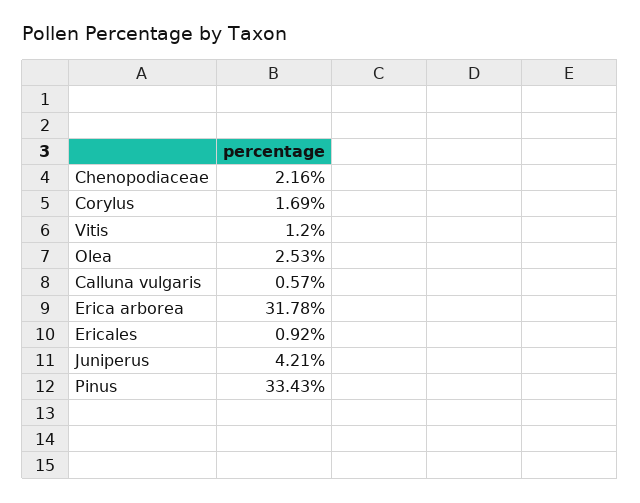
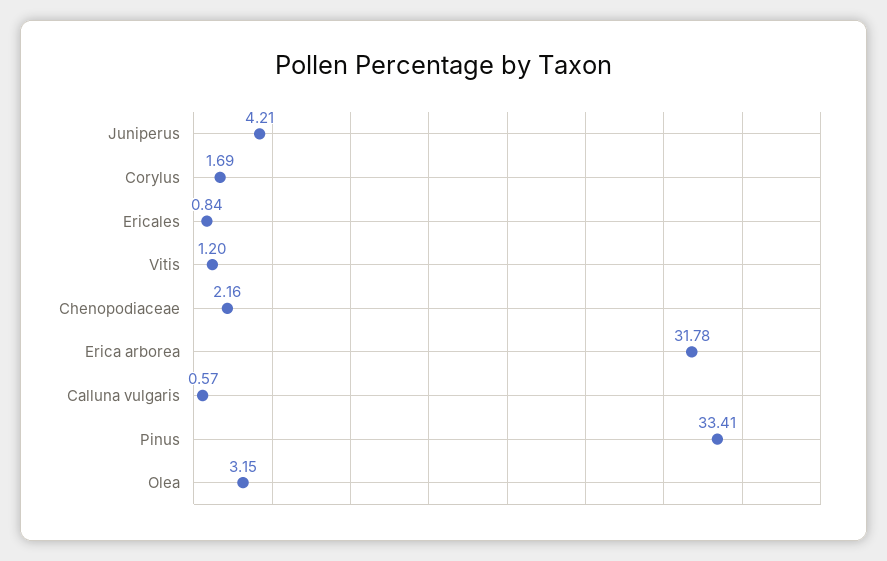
Olea: 2.53 -> 3.15
Ericales: 0.92 -> 0.84
Pinus: 33.43 -> 33.41

